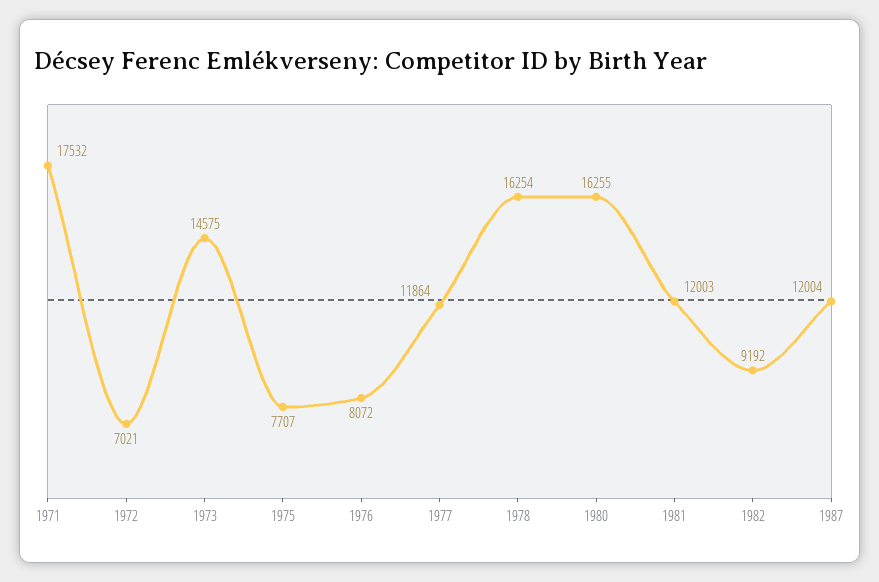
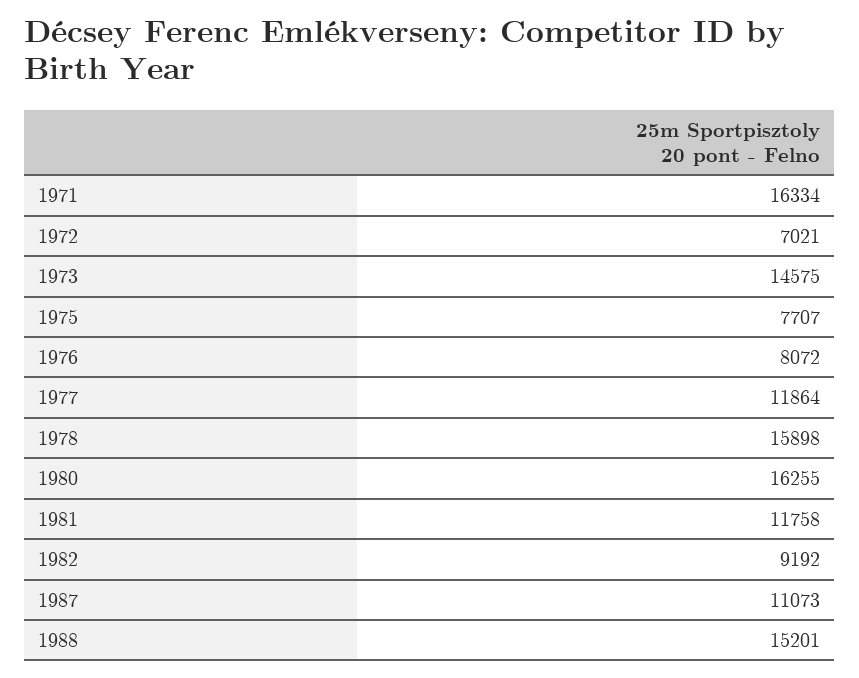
1971: 17532 -> 16334
1978: 16254 -> 15898
1981: 12003 -> 11758
1987: 12004 -> 11073
1988: none -> 15201

